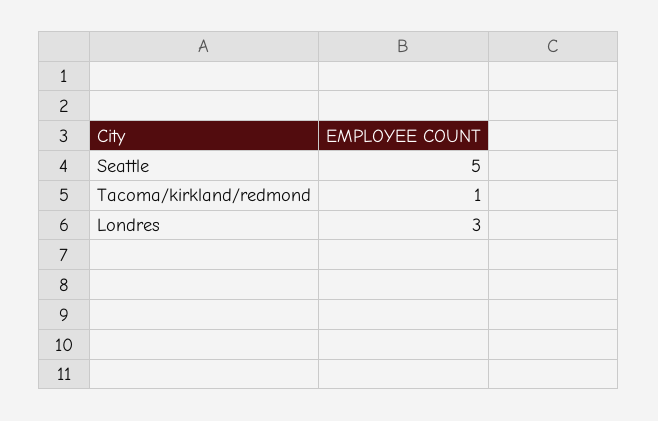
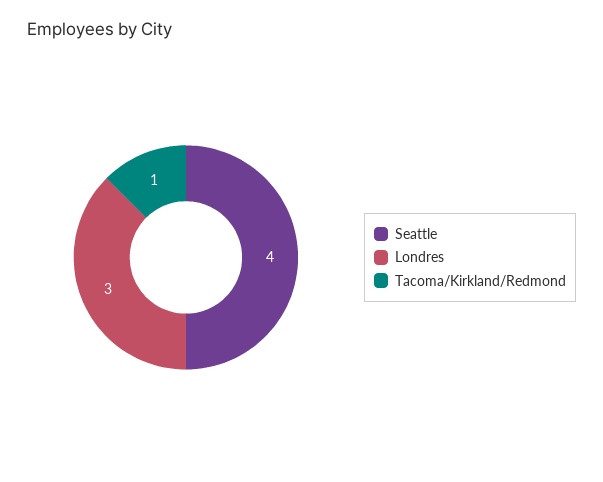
Seattle: 5 -> 4

